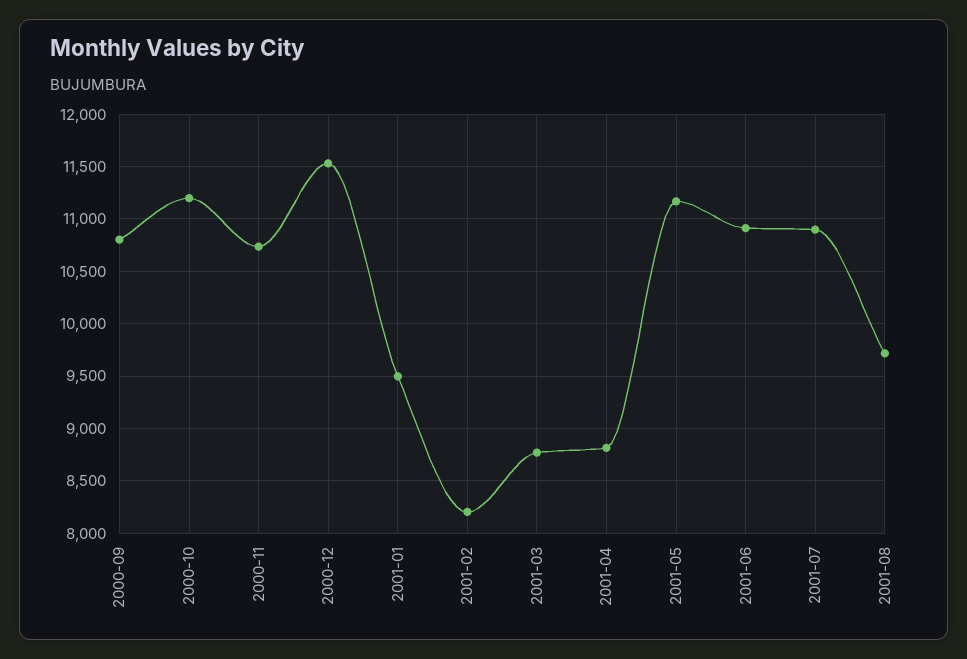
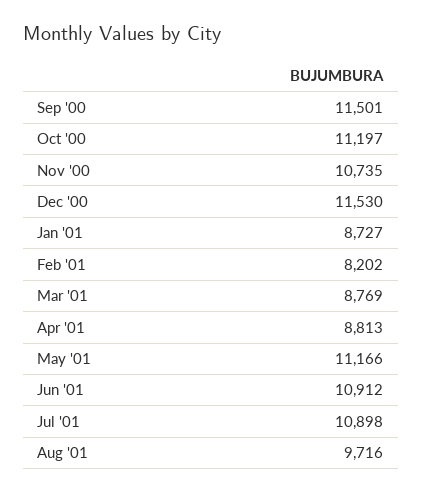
2000-09: 10800 -> 11501
2001-01: 9500 -> 8727

